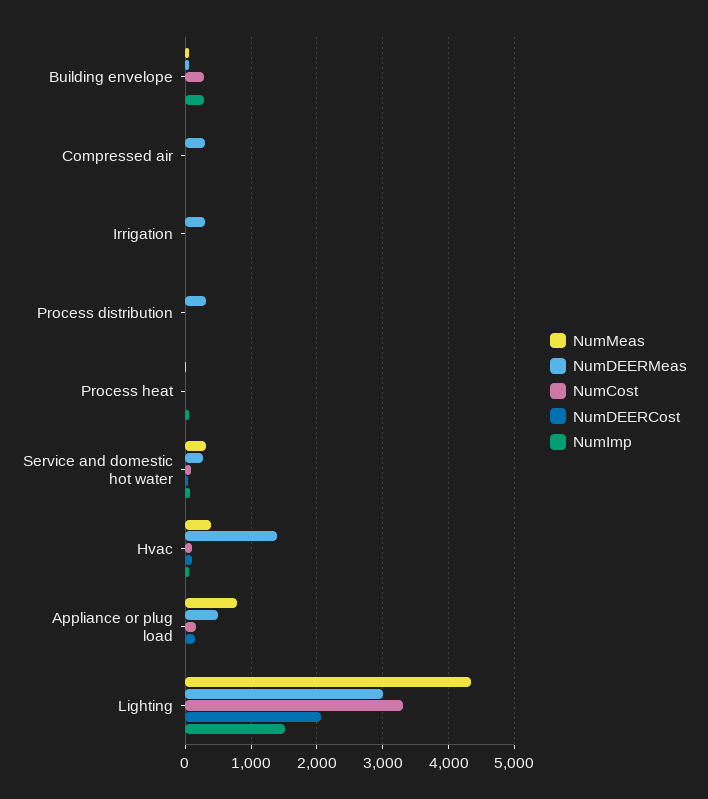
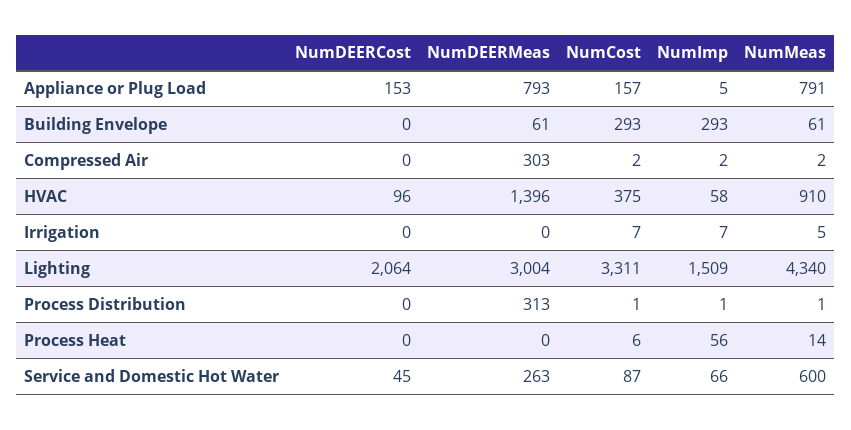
NumDEERMeas, Irrigation: 300 -> 0
NumMeas, Service and domestic hot water: 300 -> 600
NumMeas, Hvac: 400 -> 910
NumCost, Hvac: 100 -> 375
NumDEERMeas, Appliance or plug load: 500 -> 793

